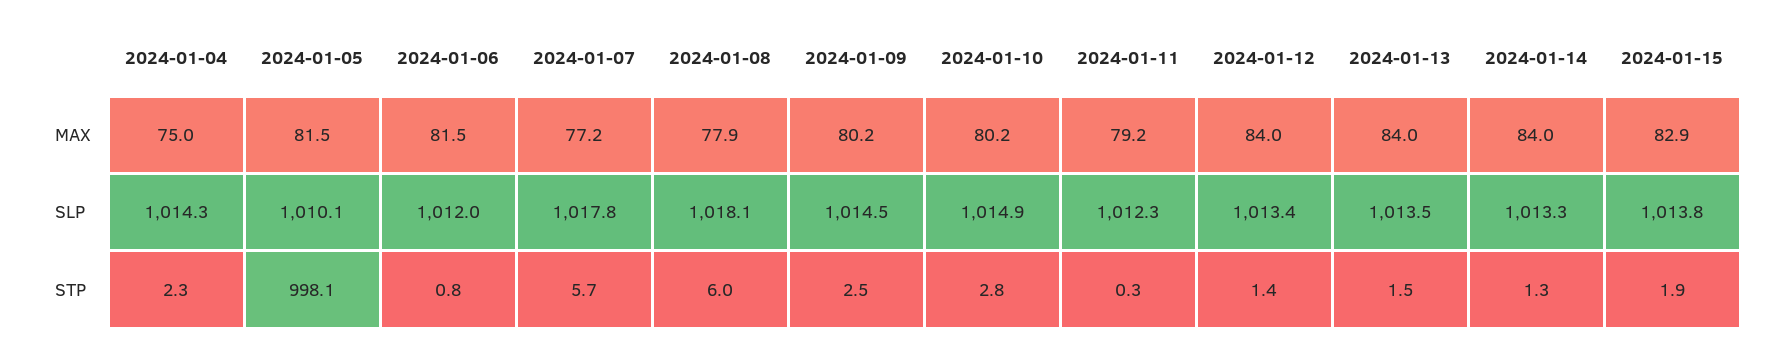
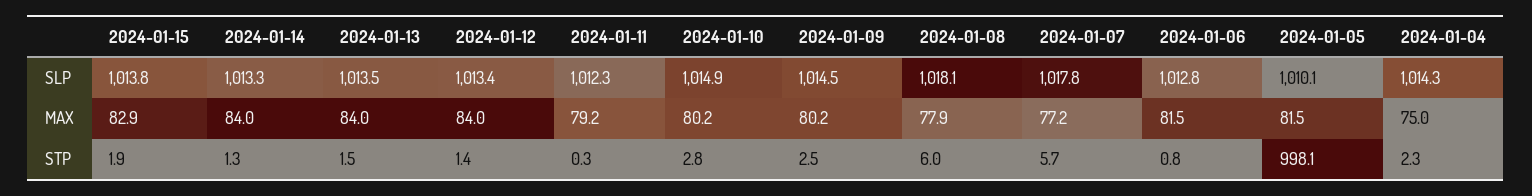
2024-01-06, SLP: 1012 -> 1012.8

